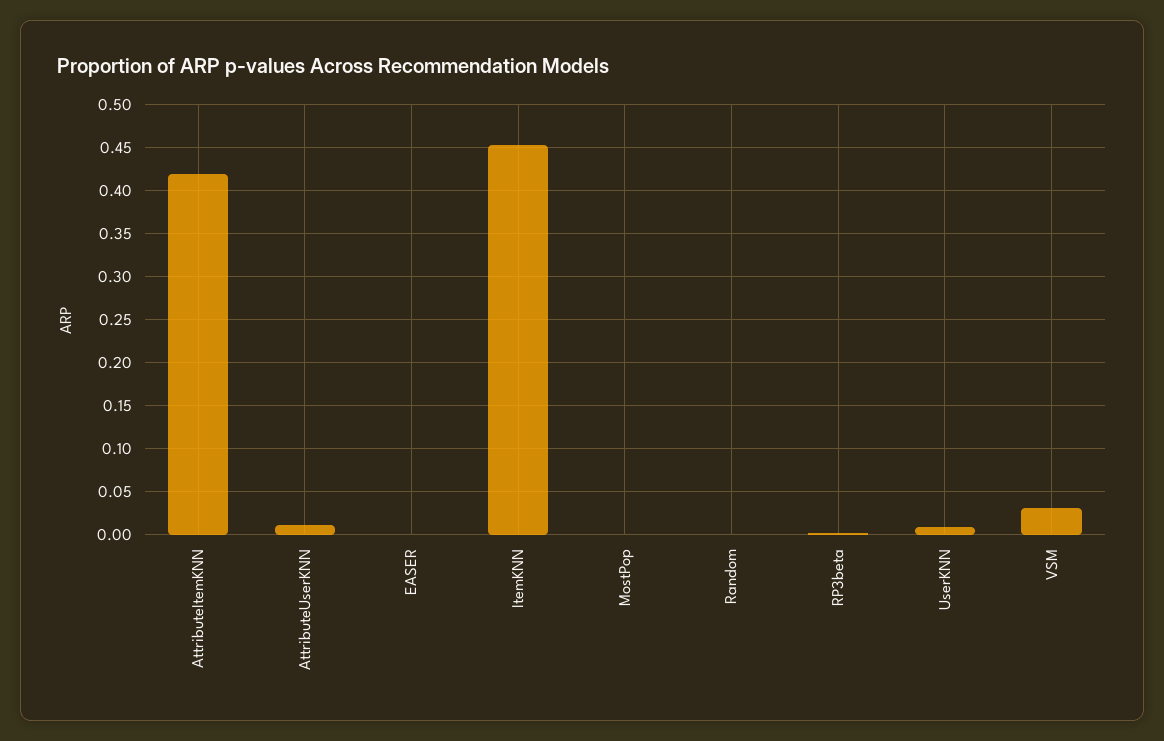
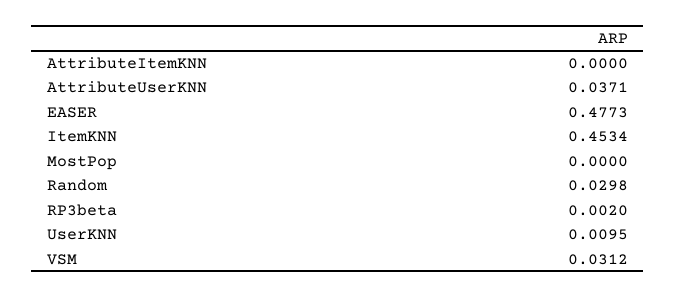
AttributeItemKNN: 0.42 -> 0
AttributeUserKNN: 0.01 -> 0.0371
EASER: 0 -> 0.4773
Random: 0 -> 0.0298

